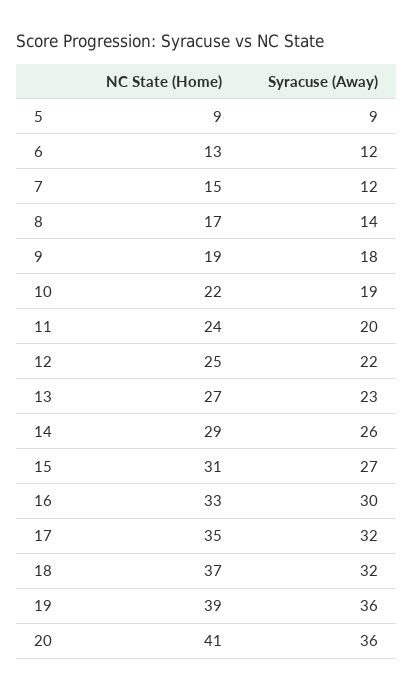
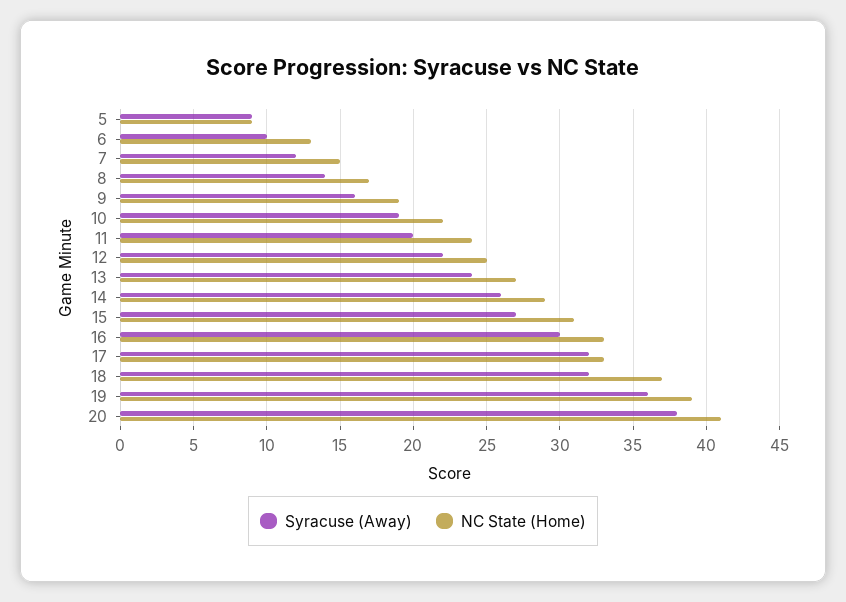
Syracuse (Away), 6: 12 -> 10
Syracuse (Away), 9: 18 -> 16
Syracuse (Away), 13: 23 -> 24
NC State (Home), 17: 35 -> 33
Syracuse (Away), 20: 36 -> 38

